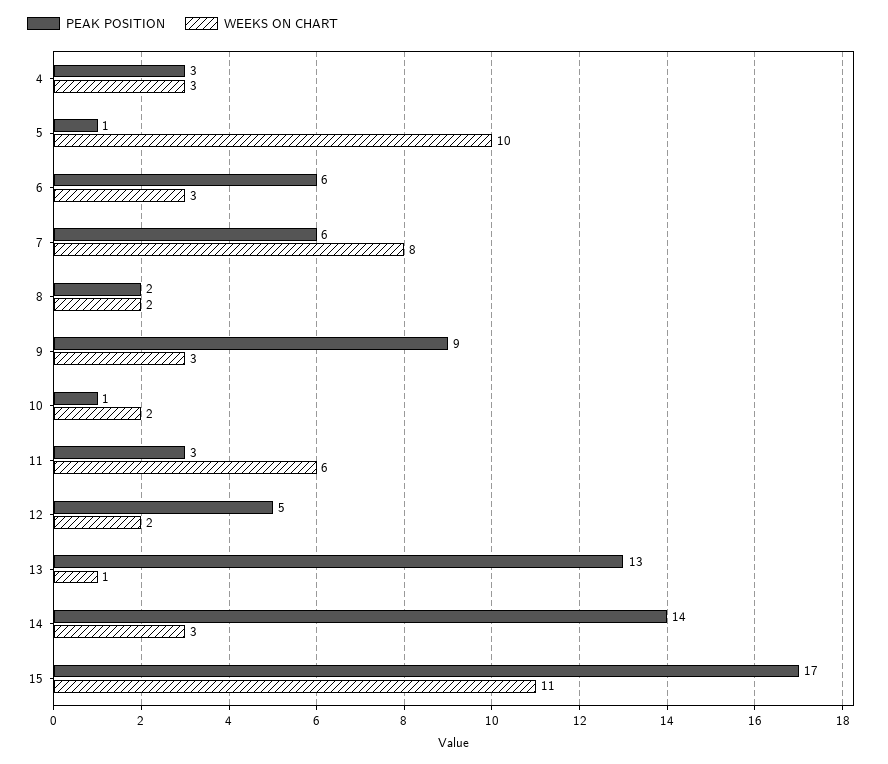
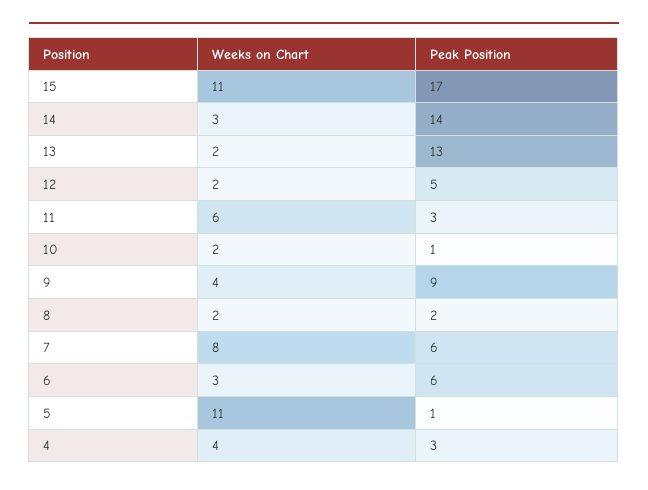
WEEKS ON CHART, 4: 3 -> 4
WEEKS ON CHART, 5: 10 -> 11
WEEKS ON CHART, 9: 3 -> 4
WEEKS ON CHART, 13: 1 -> 2

